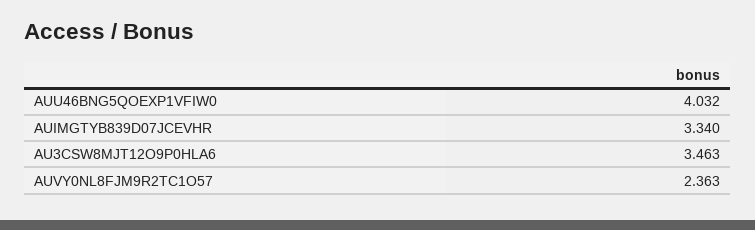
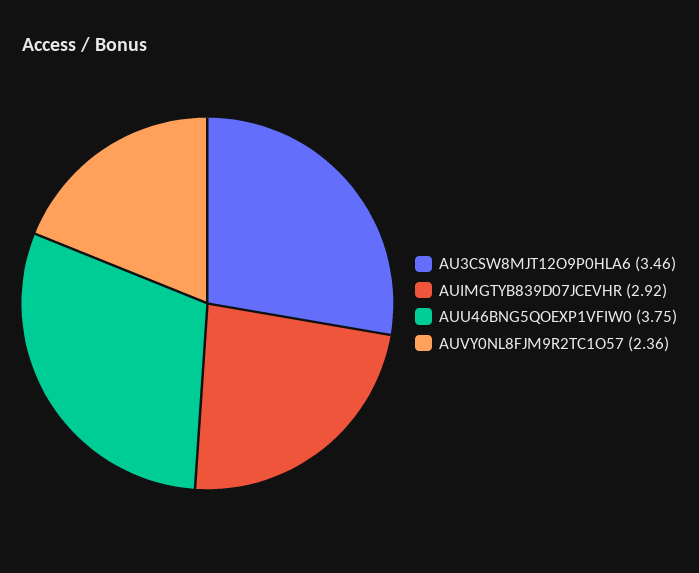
AUU46BNG5QOEXP1VFIW0: 4.032 -> 3.75
AUIMGTYB839D07JCEVHR: 3.34 -> 2.92

